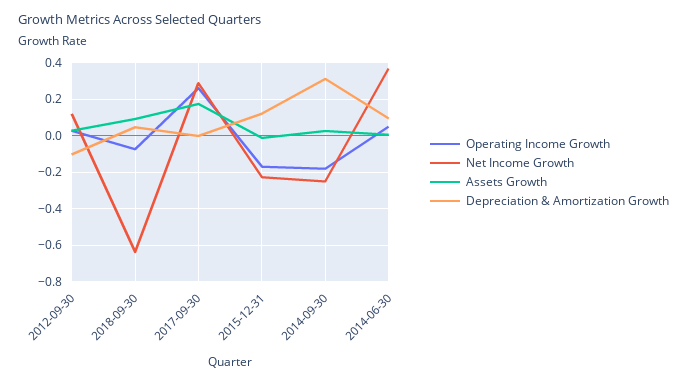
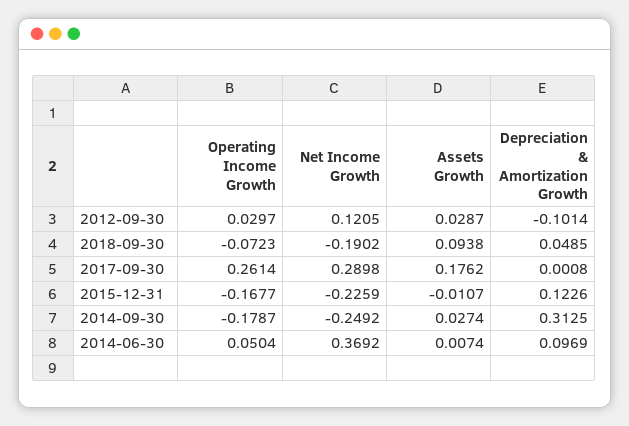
Net Income Growth, 2018-09-30: -0.65 -> -0.1902

